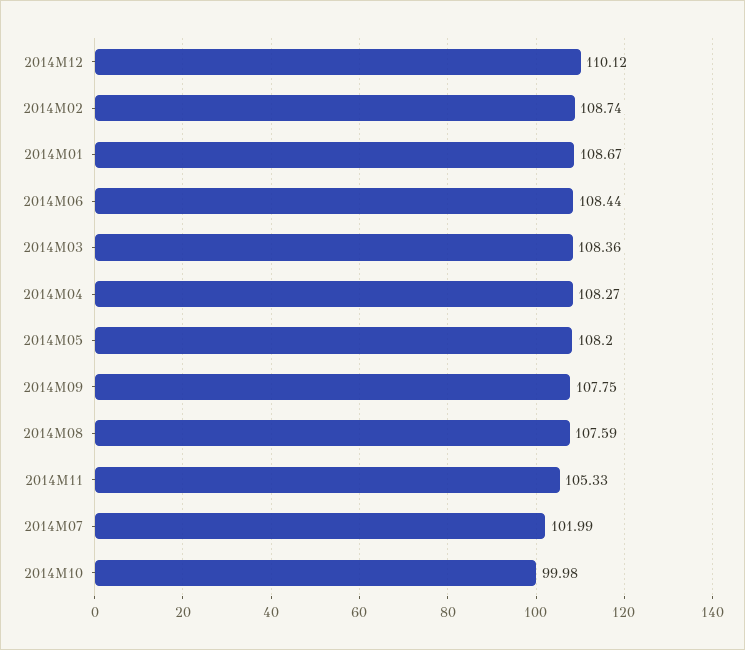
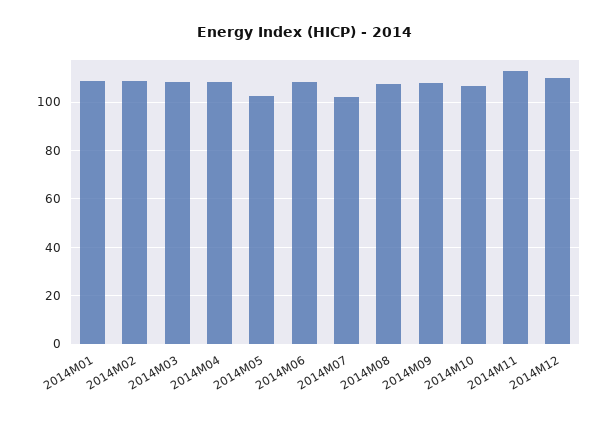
2014M05: 108.2 -> 102.5
2014M11: 105.33 -> 112.5
2014M10: 99.98 -> 107.5

